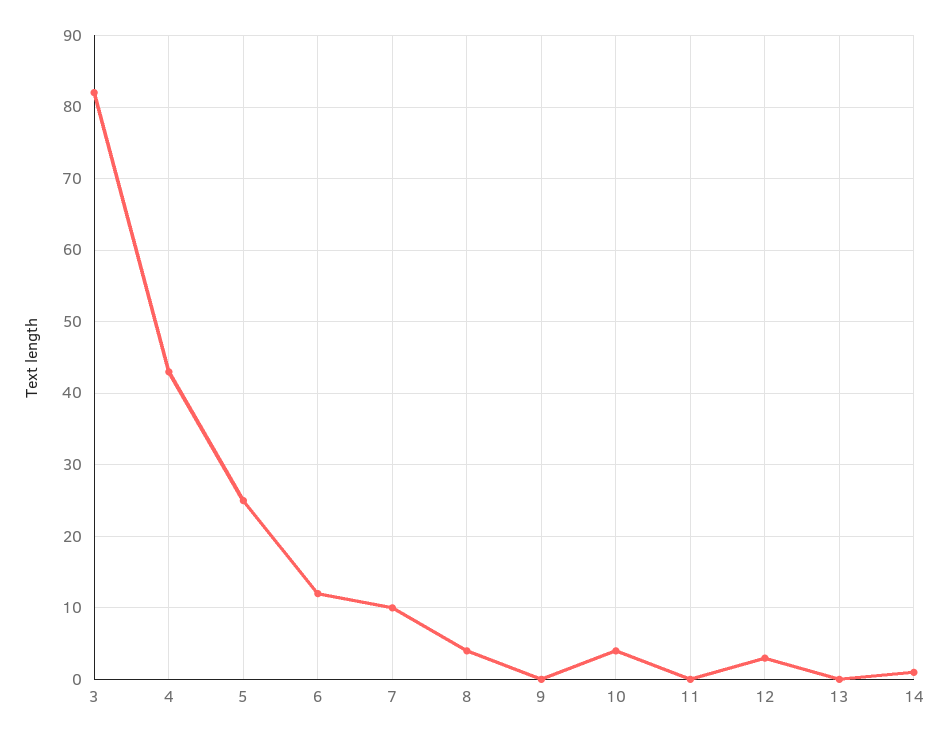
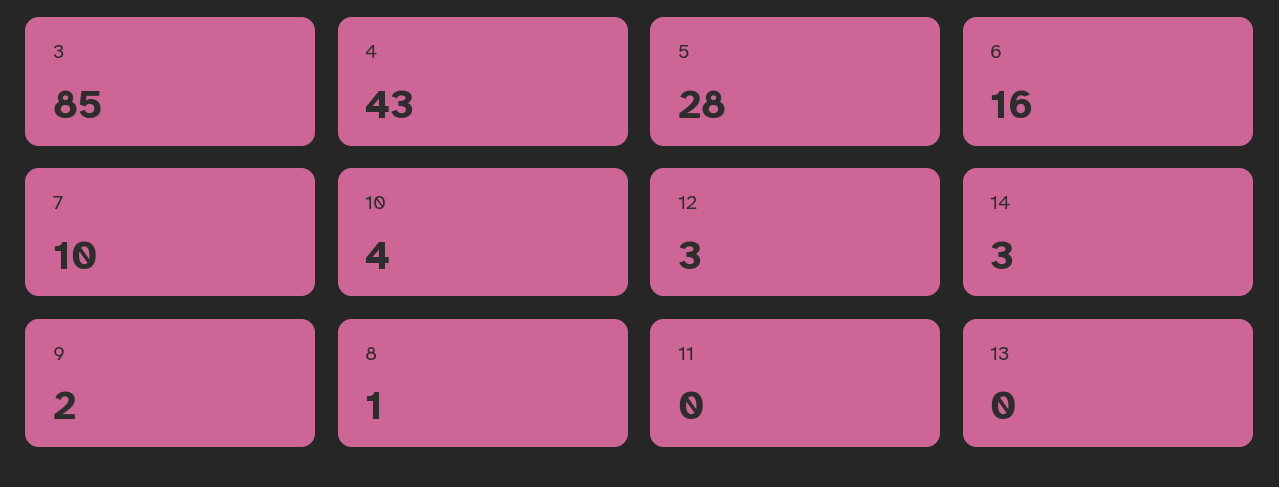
3: 82 -> 85
5: 25 -> 28
6: 12 -> 16
8: 4 -> 1
9: 0 -> 2
14: 1 -> 3

